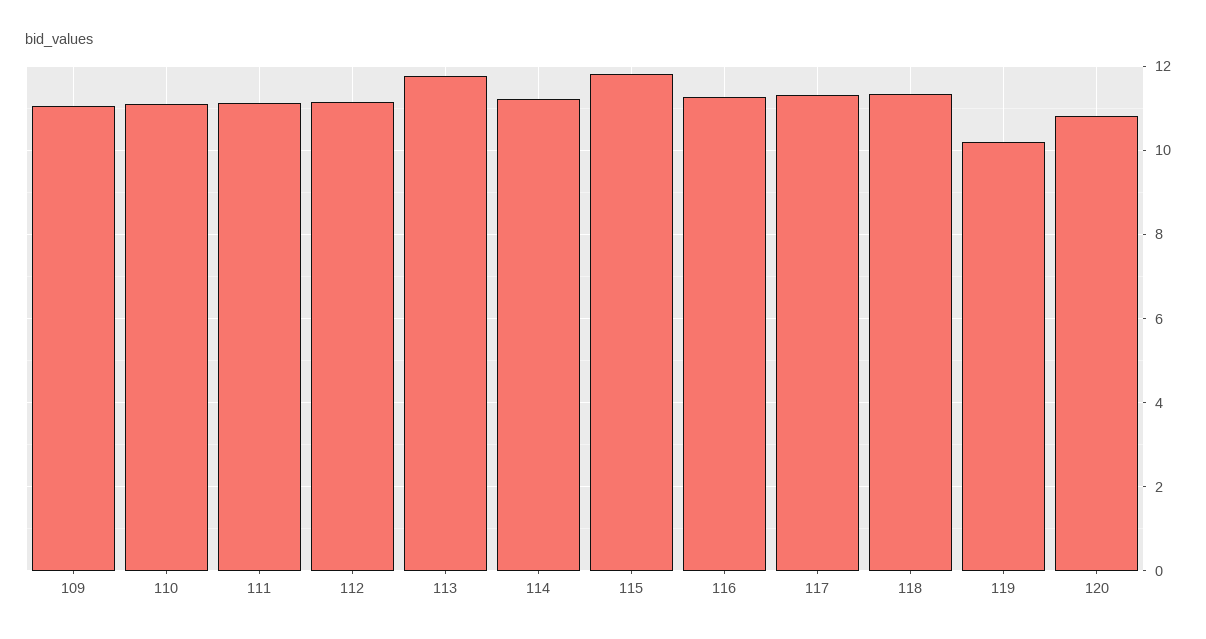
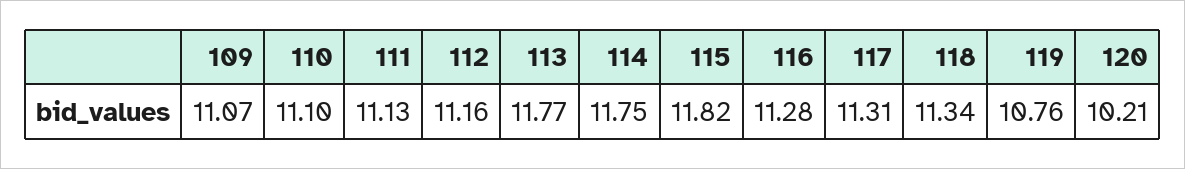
114: 11.2 -> 11.75
119: 10.2 -> 10.76
120: 10.8 -> 10.21

